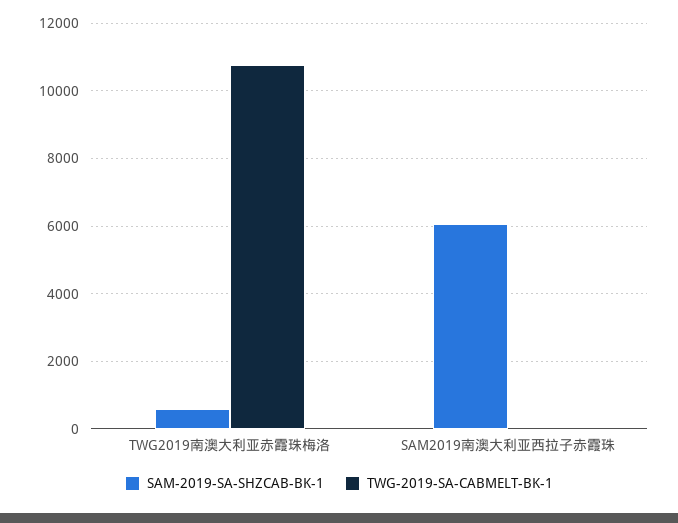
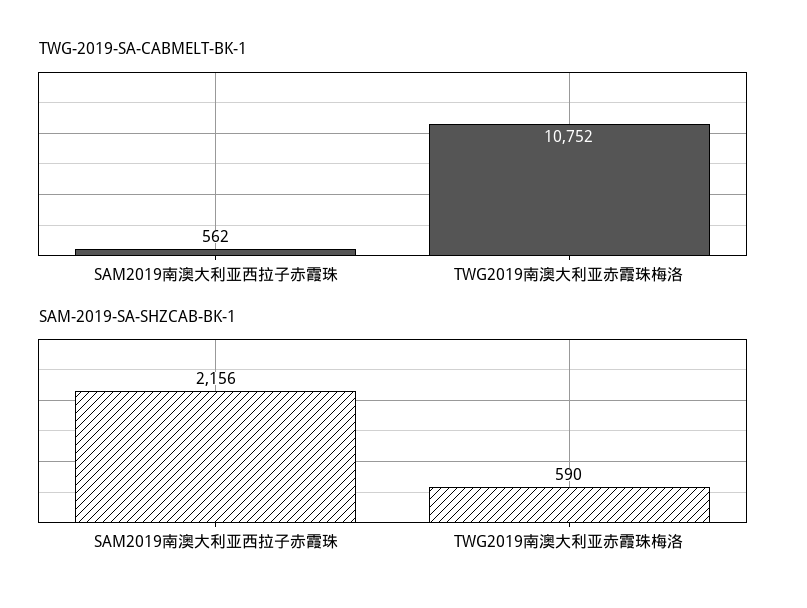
SAM-2019-SA-SHZCAB-BK-1, SAM2019南澳大利亚西拉子赤霞珠: 6000 -> 2156
TWG-2019-SA-CABMELT-BK-1, SAM2019南澳大利亚西拉子赤霞珠: 0 -> 562

